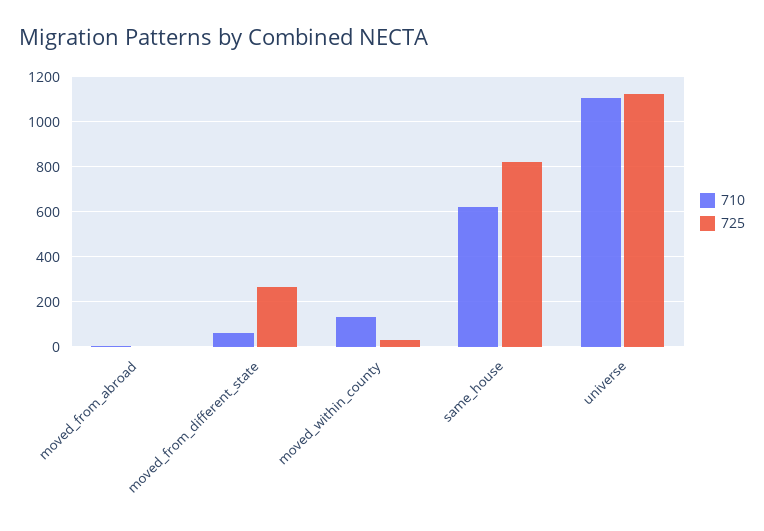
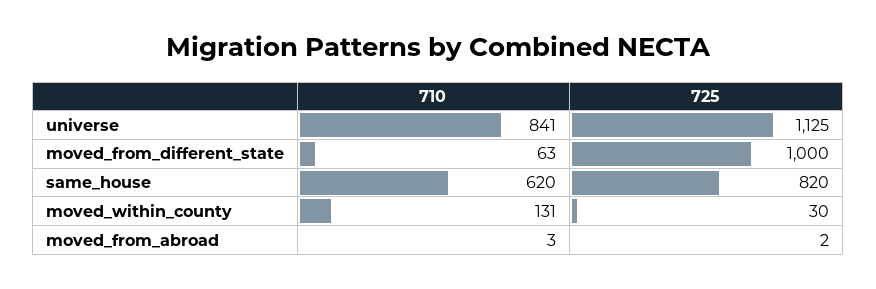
725, moved_from_different_state: 250 -> 1000
710, universe: 1100 -> 841

